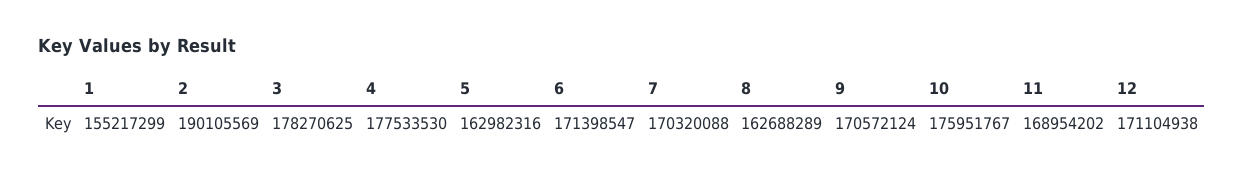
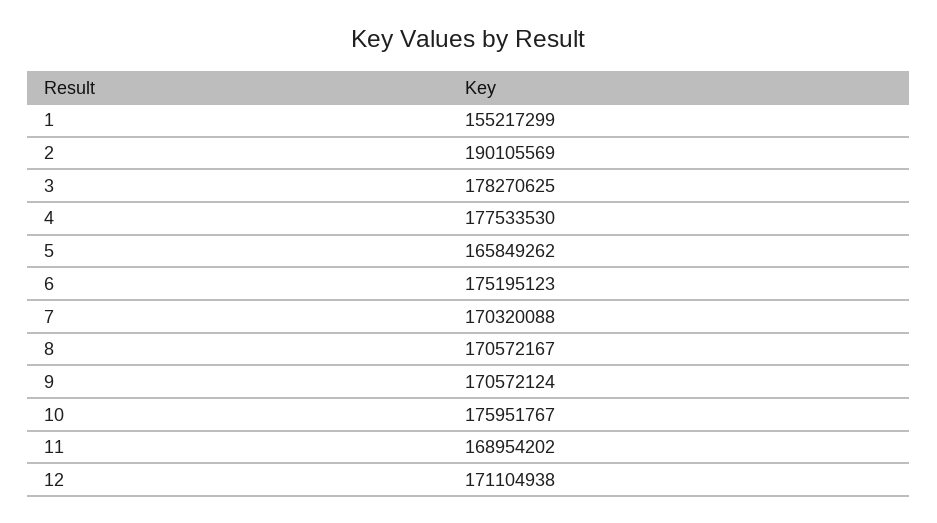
5: 162982316 -> 165849262
6: 171398547 -> 175195123
8: 162688289 -> 170572167

